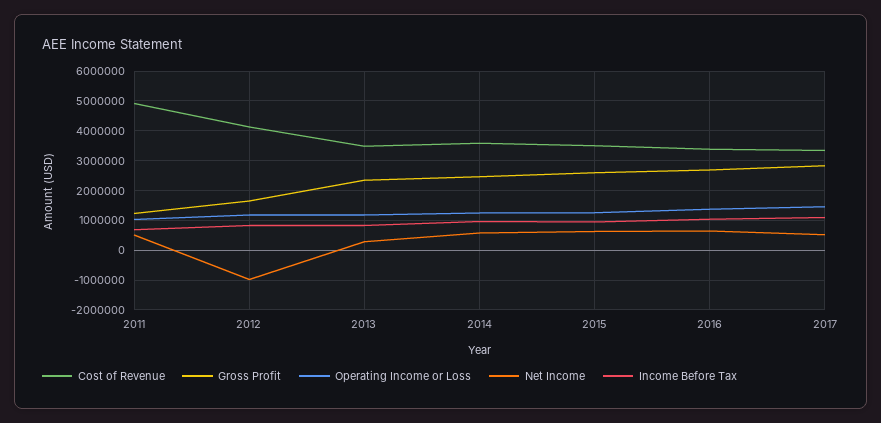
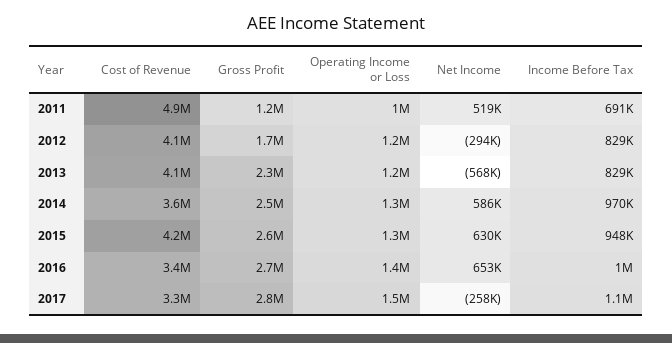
Net Income, 2012: -1000000 -> -294000
Cost of Revenue, 2013: 3500000 -> 4100000
Net Income, 2013: 250000 -> -568000
Cost of Revenue, 2015: 3500000 -> 4200000
Net Income, 2017: 500000 -> -258000

